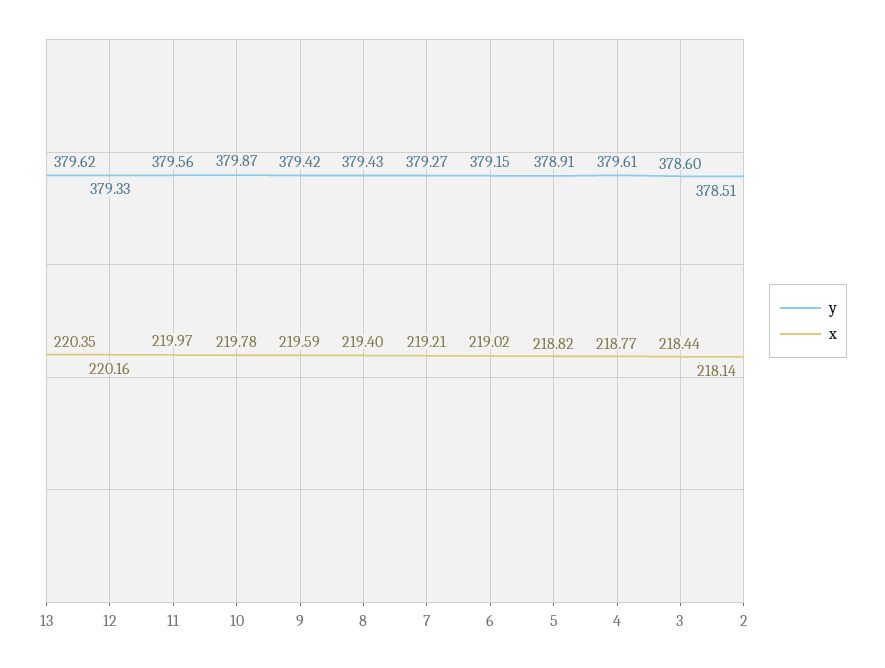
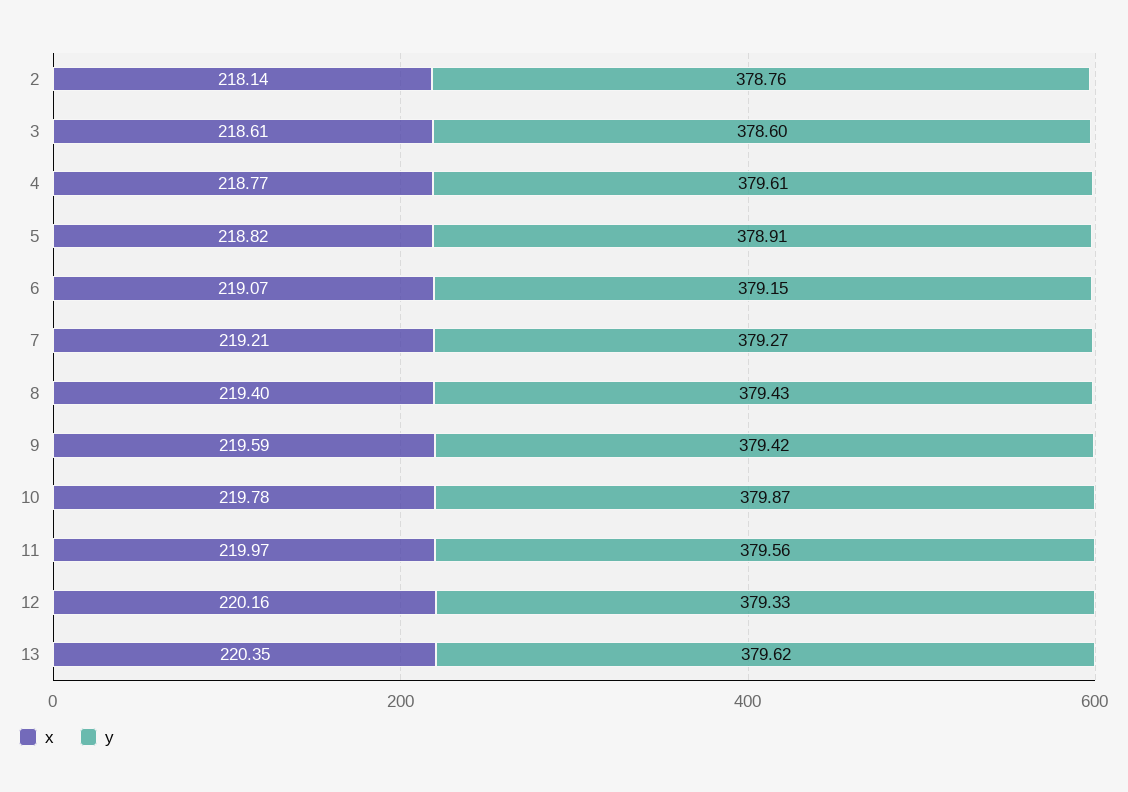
x, 6: 219.02 -> 219.07
x, 3: 218.44 -> 218.61
y, 2: 378.51 -> 378.76

